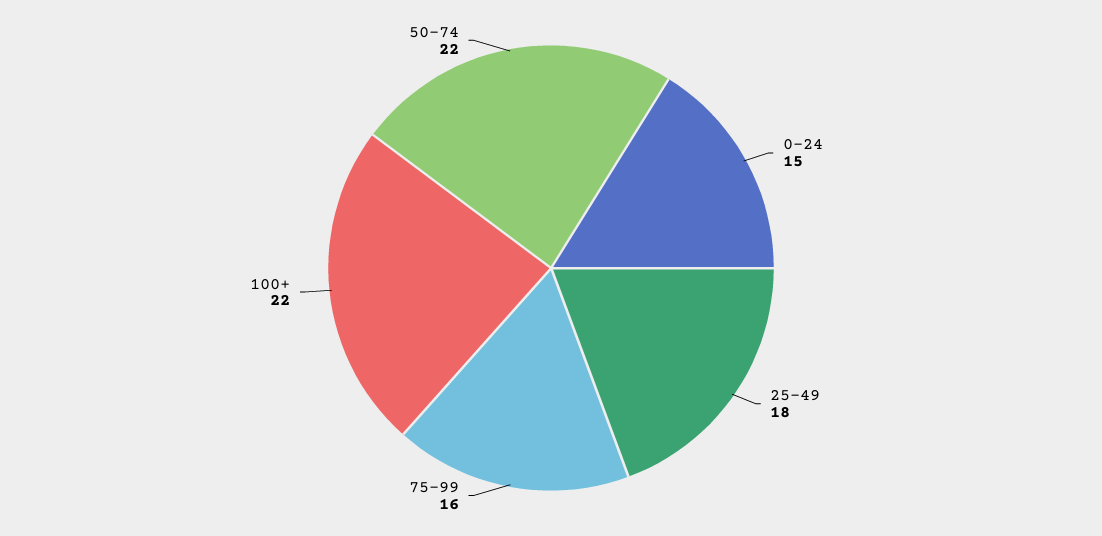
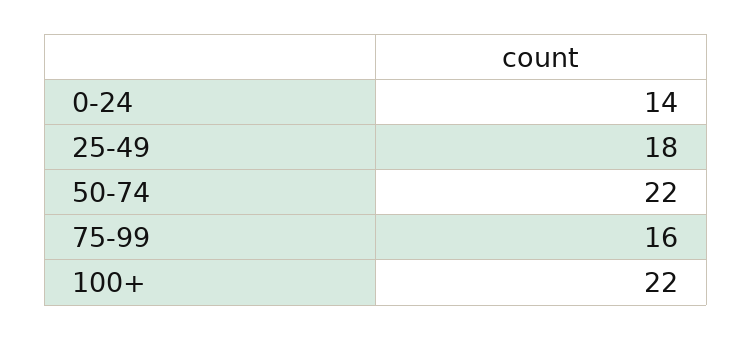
0-24: 15 -> 14

